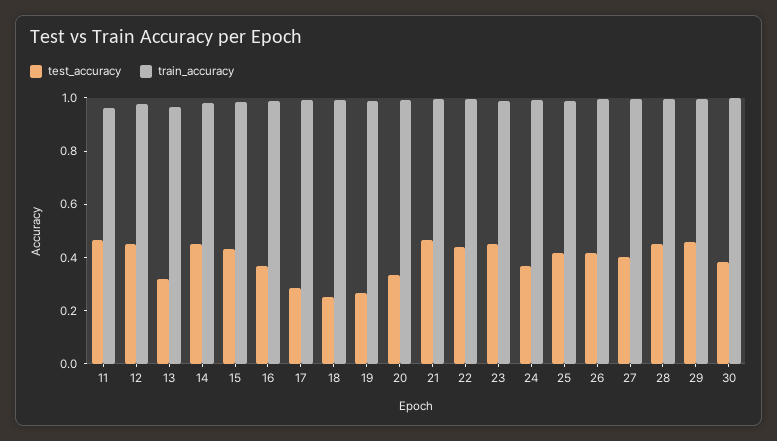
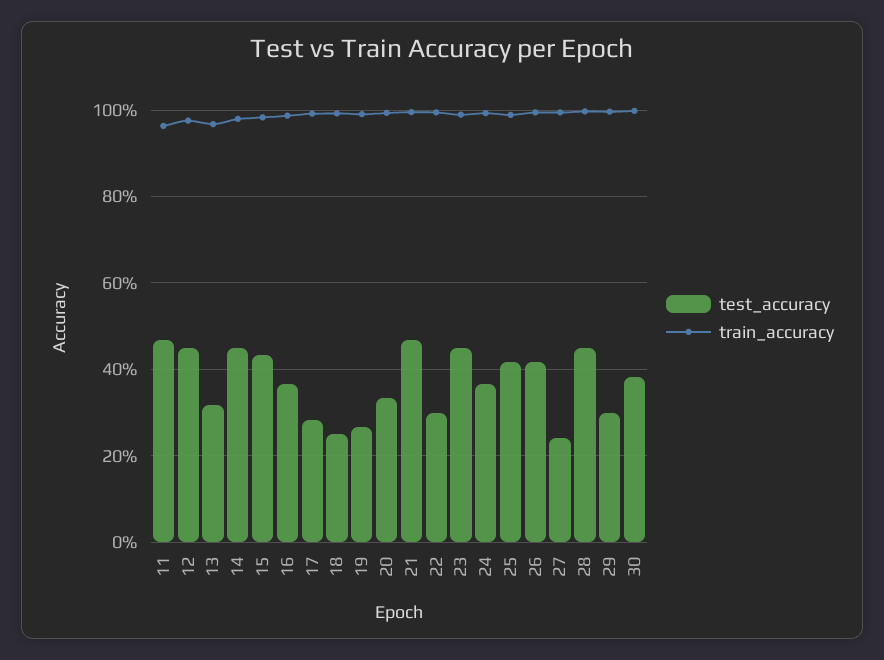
test_accuracy, 22: 0.45 -> 0.3
test_accuracy, 27: 0.4 -> 0.24
test_accuracy, 29: 0.45 -> 0.3

